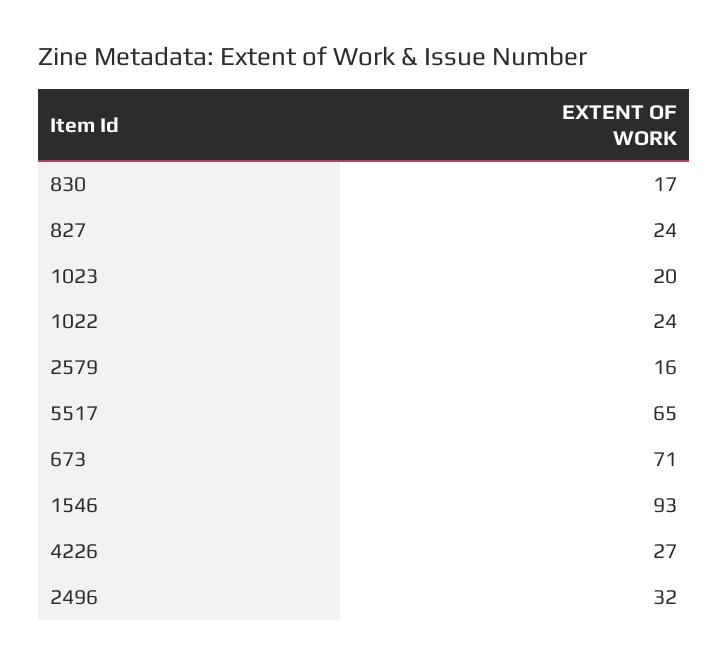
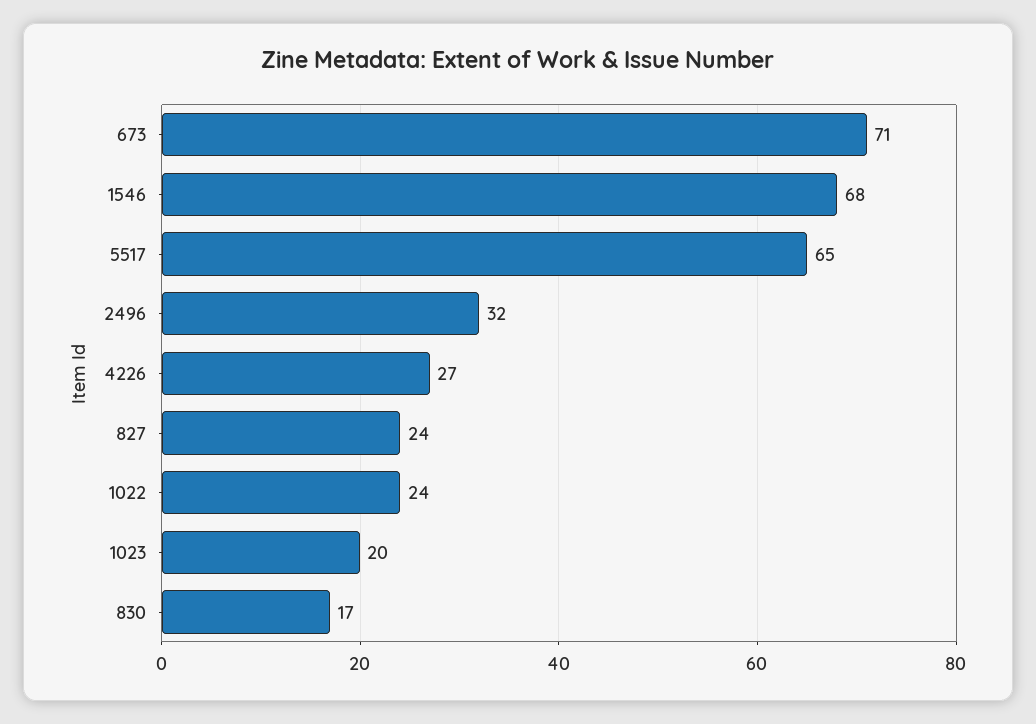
2579: 16 -> none
1546: 93 -> 68

